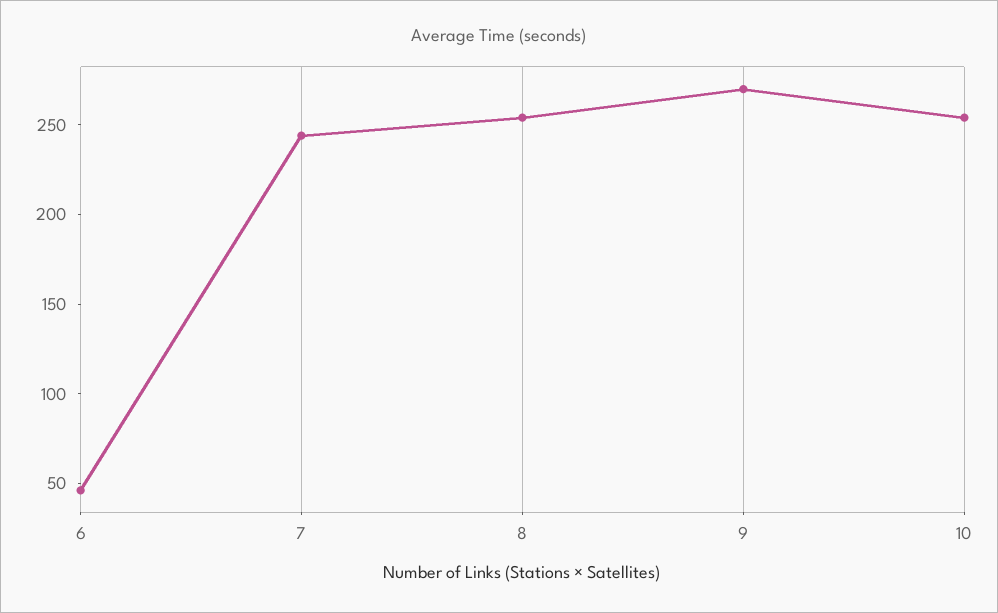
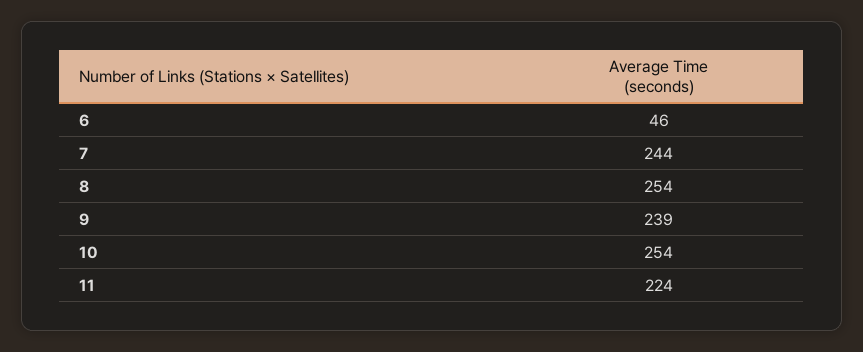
9: 270 -> 239
11: none -> 224

